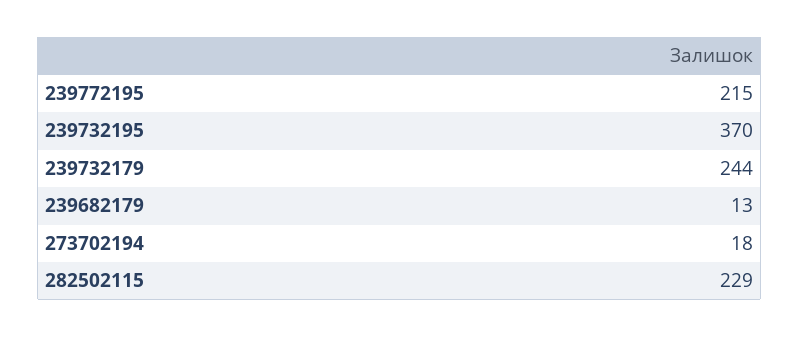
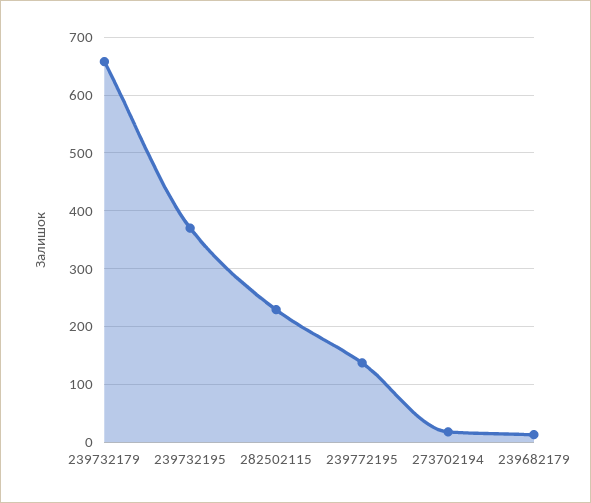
239772195: 215 -> 140
239732179: 244 -> 660

